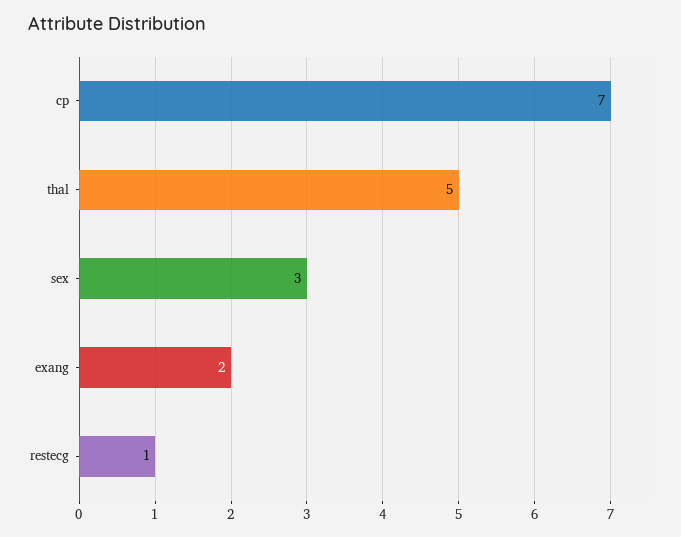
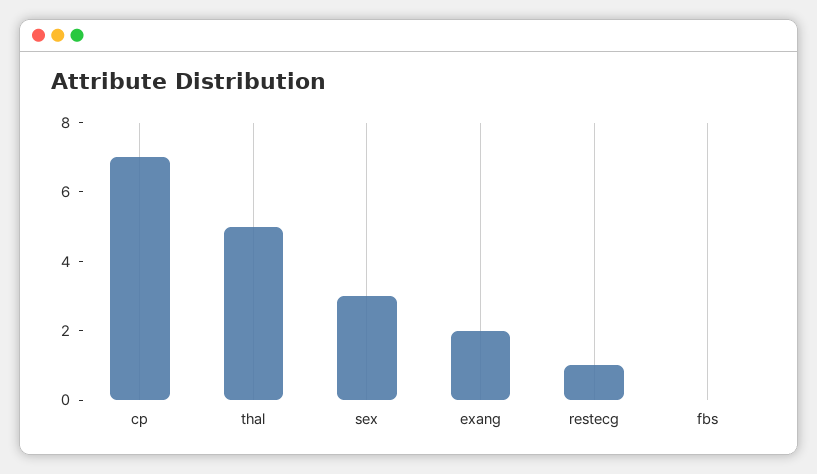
fbs: none -> 0

